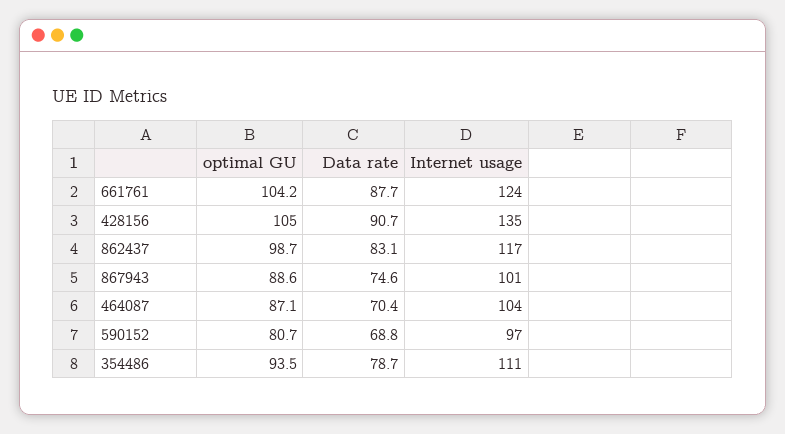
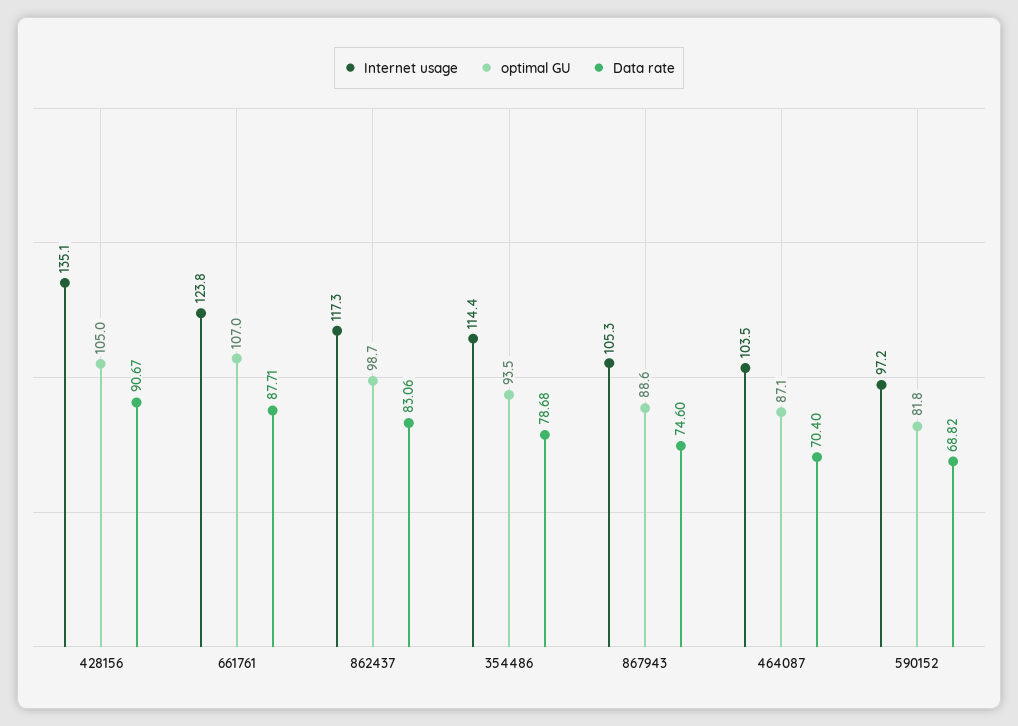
optimal GU, 661761: 104.2 -> 107
Internet usage, 867943: 101 -> 105.3
optimal GU, 590152: 80.7 -> 81.8
Internet usage, 354486: 111 -> 114.4

